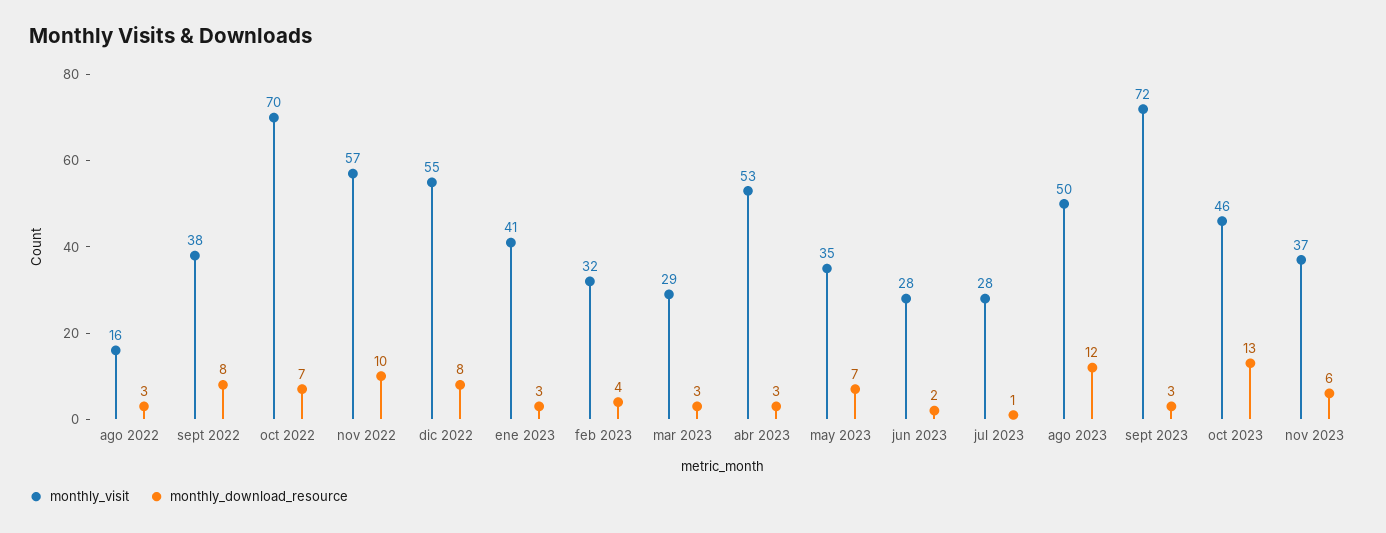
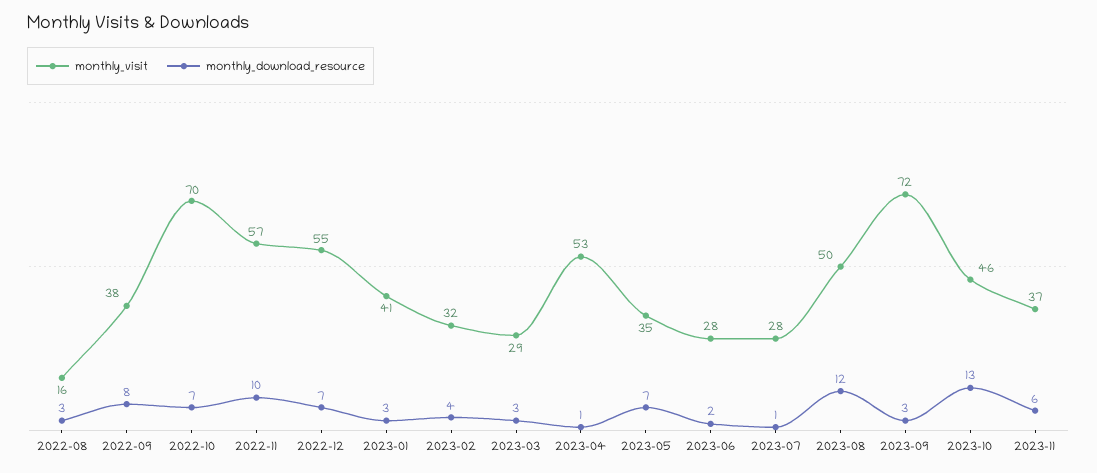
monthly_download_resource, dic 2022: 8 -> 7
monthly_download_resource, abr 2023: 3 -> 1

